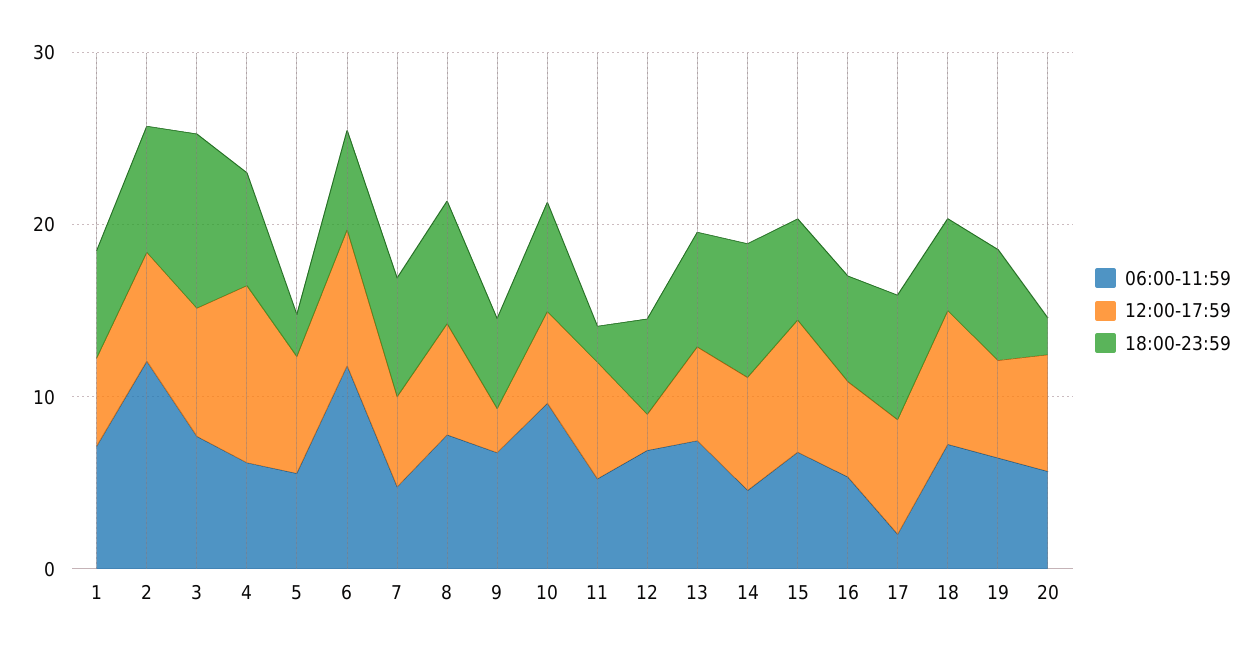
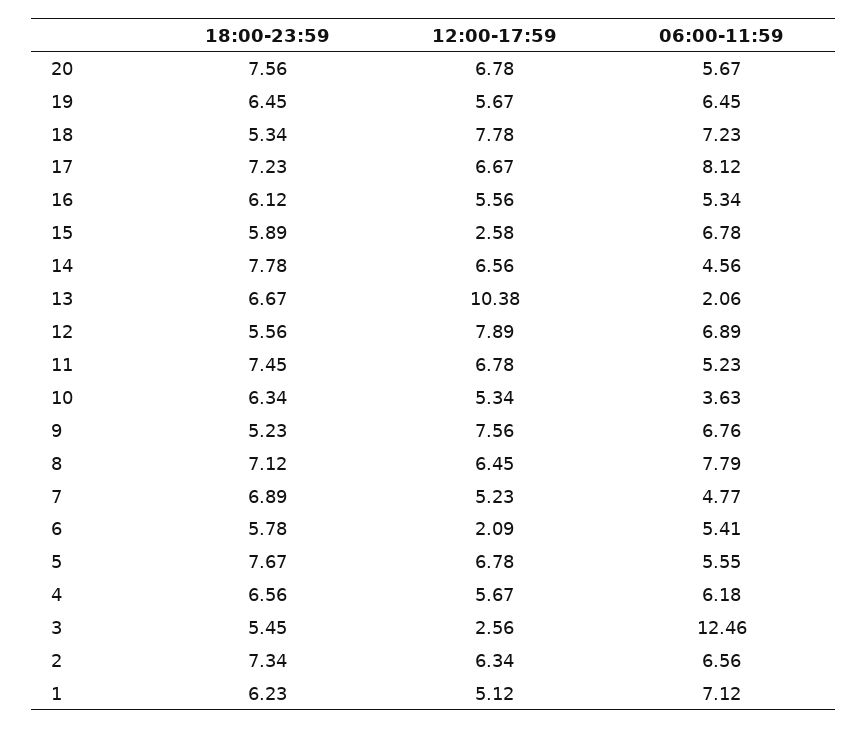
06:00-11:59, 2: 12 -> 6.56
06:00-11:59, 3: 8 -> 12.46
12:00-17:59, 3: 8 -> 2.56
18:00-23:59, 3: 10 -> 5.45
12:00-17:59, 4: 10 -> 5.67
18:00-23:59, 5: 2 -> 7.67
06:00-11:59, 6: 12 -> 5.41
12:00-17:59, 6: 8 -> 2.09
12:00-17:59, 9: 2 -> 7.56
06:00-11:59, 10: 10 -> 3.63
18:00-23:59, 11: 2 -> 7.45
12:00-17:59, 12: 2 -> 7.89
06:00-11:59, 13: 8 -> 2.06
12:00-17:59, 13: 6 -> 10.38
12:00-17:59, 15: 8 -> 2.58
06:00-11:59, 17: 2 -> 8.12
18:00-23:59, 20: 2 -> 7.56

